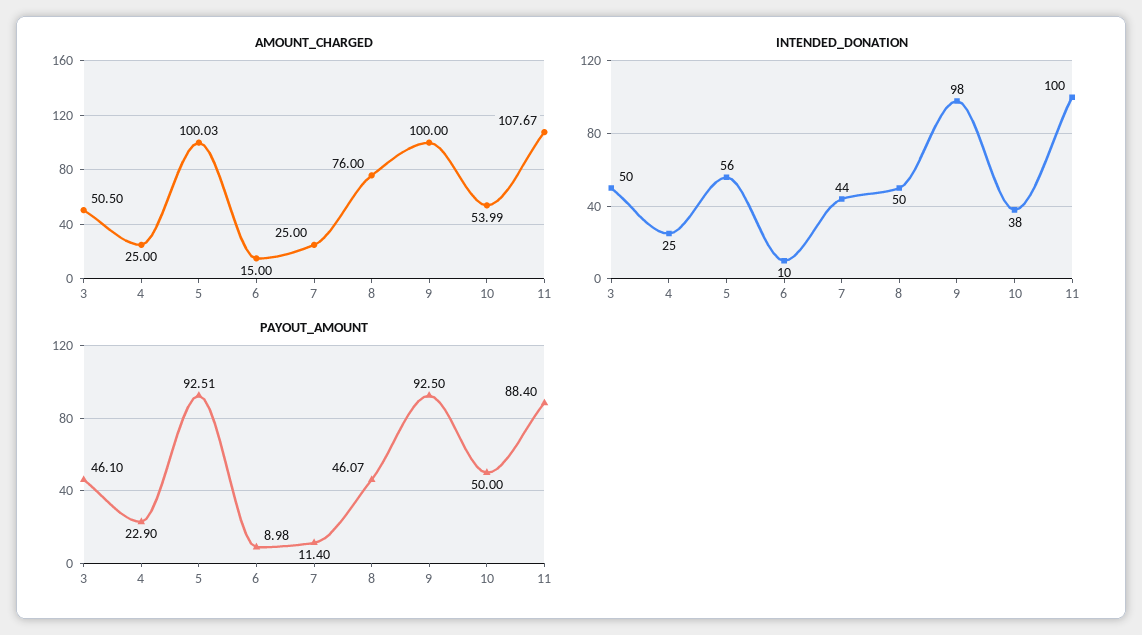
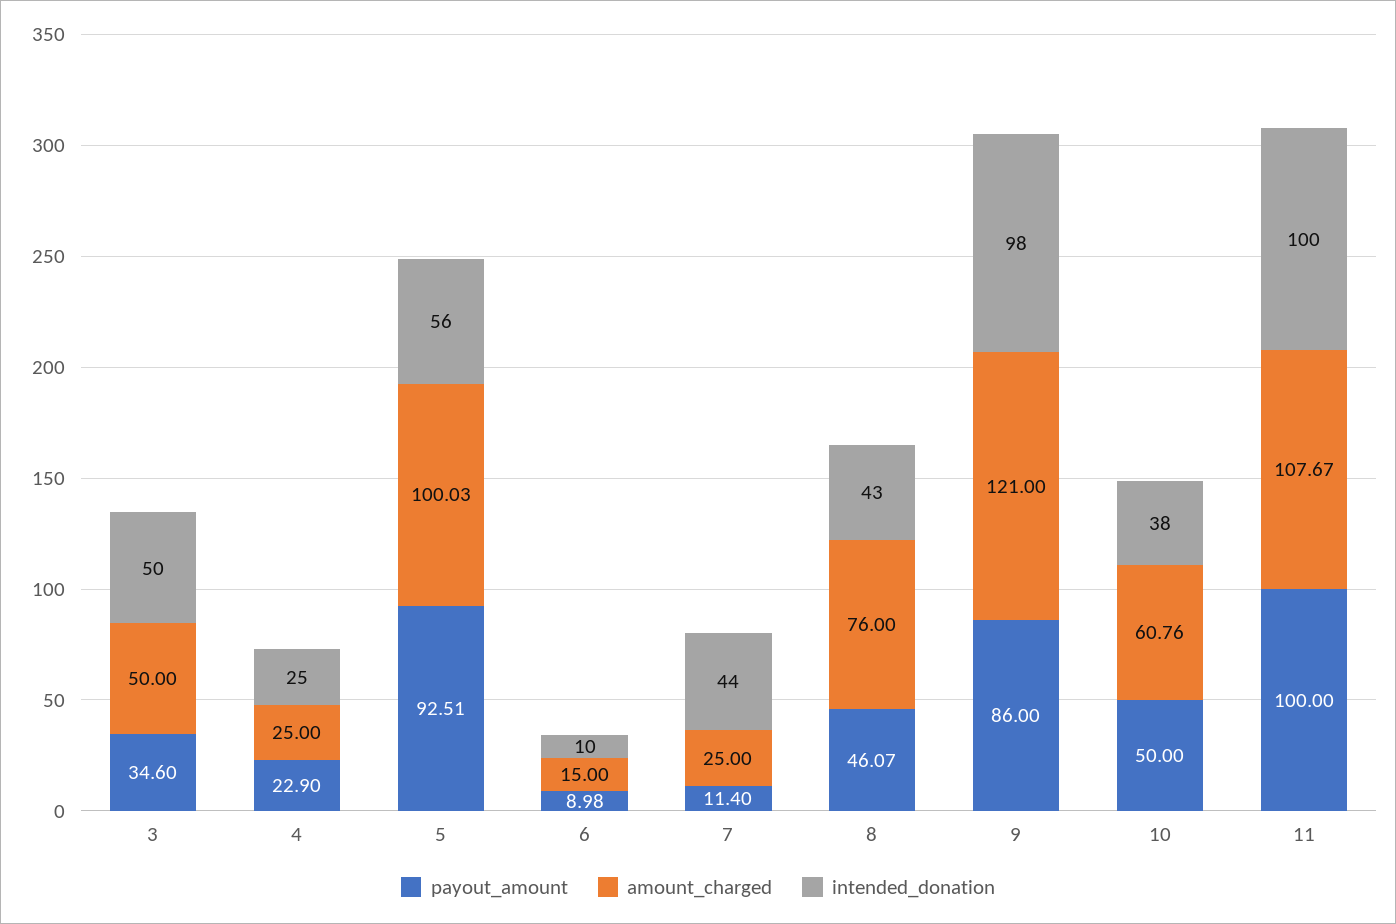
AMOUNT_CHARGED, 3: 50.5 -> 50
AMOUNT_CHARGED, 9: 100 -> 121
AMOUNT_CHARGED, 10: 53.99 -> 60.76
INTENDED_DONATION, 8: 50 -> 43
PAYOUT_AMOUNT, 3: 46.1 -> 34.6
PAYOUT_AMOUNT, 9: 92.5 -> 86
PAYOUT_AMOUNT, 11: 88.4 -> 100

